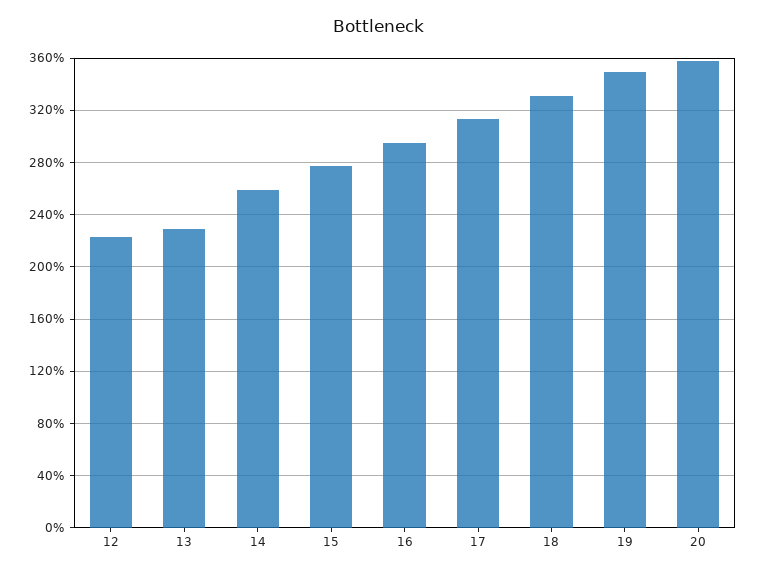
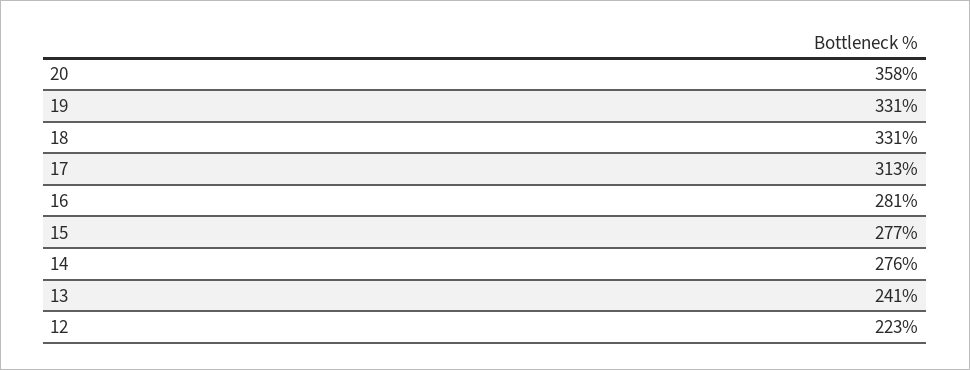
13: 230 -> 241
14: 260 -> 276
16: 295 -> 281
19: 350 -> 331

